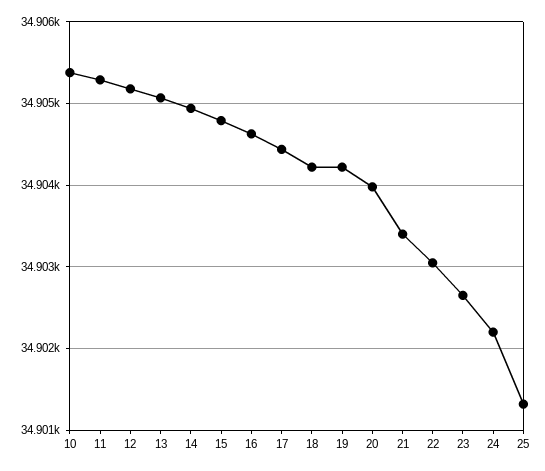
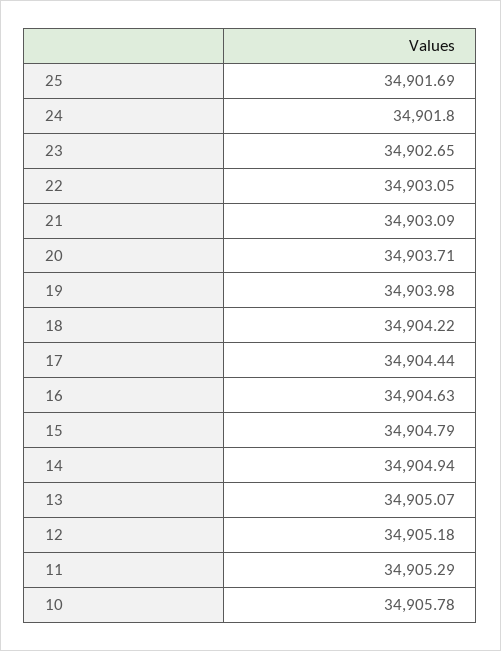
10: 34905.4 -> 34905.78
19: 34904.2 -> 34903.98
20: 34904 -> 34903.71
21: 34903.4 -> 34903.09
24: 34902.2 -> 34901.8
25: 34901.3 -> 34901.69

